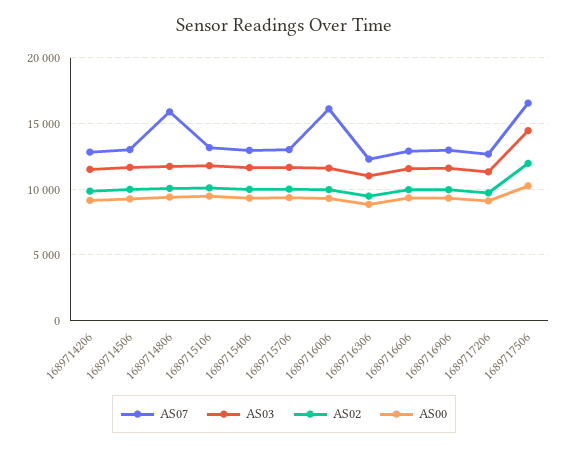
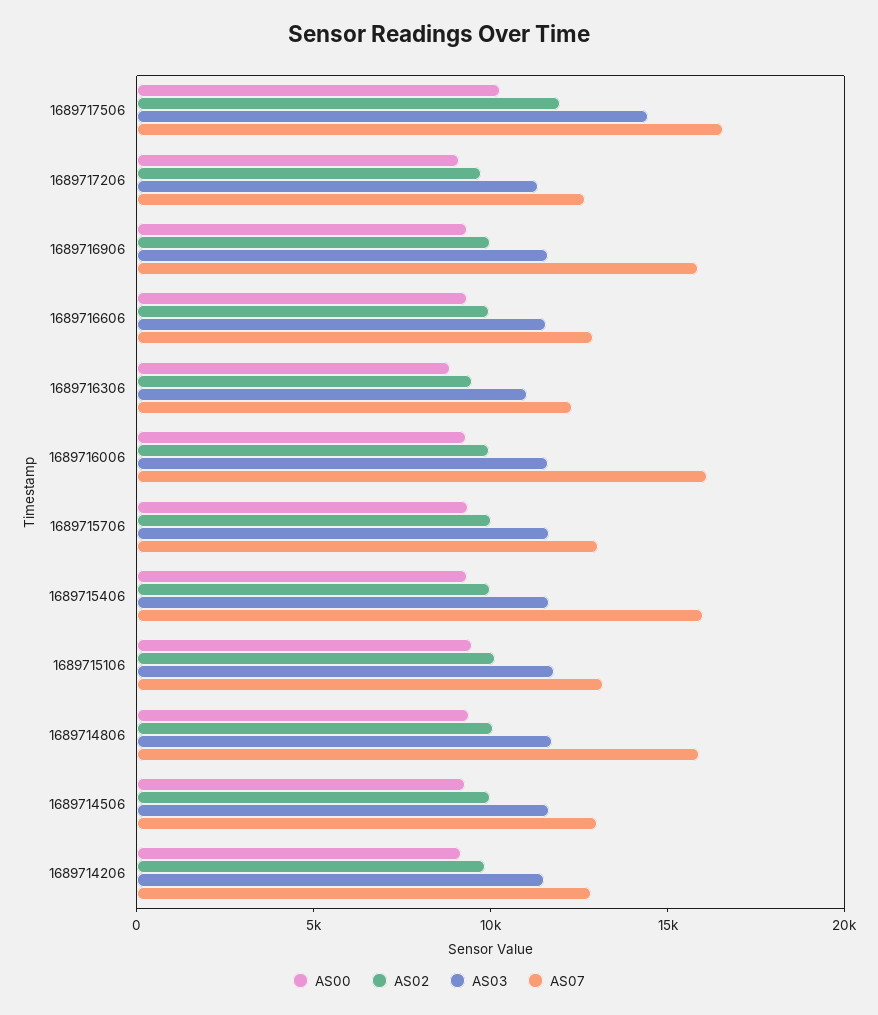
AS07, 1689715406: 13000 -> 16000
AS07, 1689716906: 13000 -> 16000

